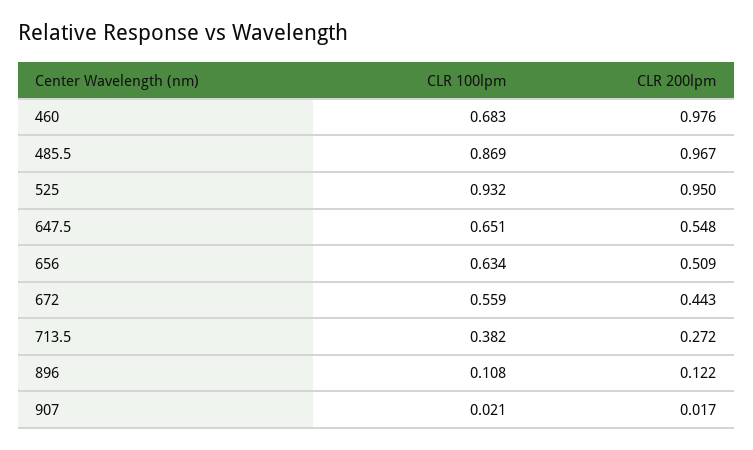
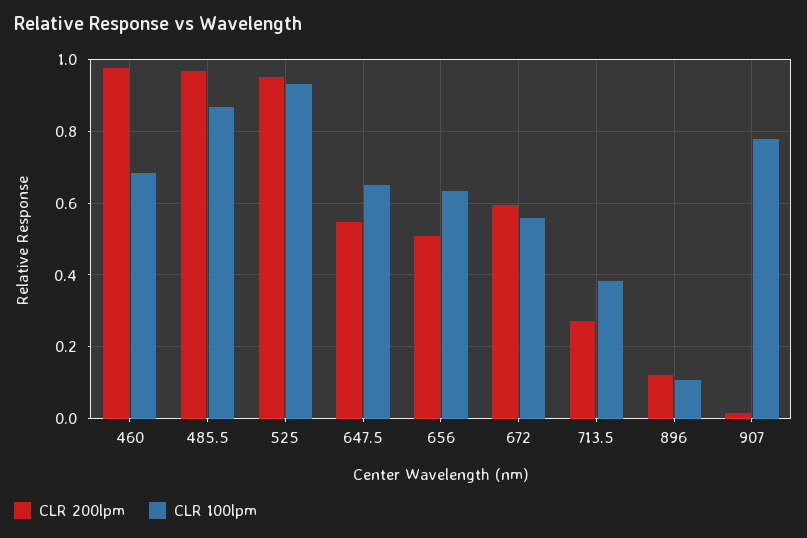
CLR 200lpm, 672: 0.443 -> 0.6
CLR 100lpm, 907: 0.021 -> 0.78

